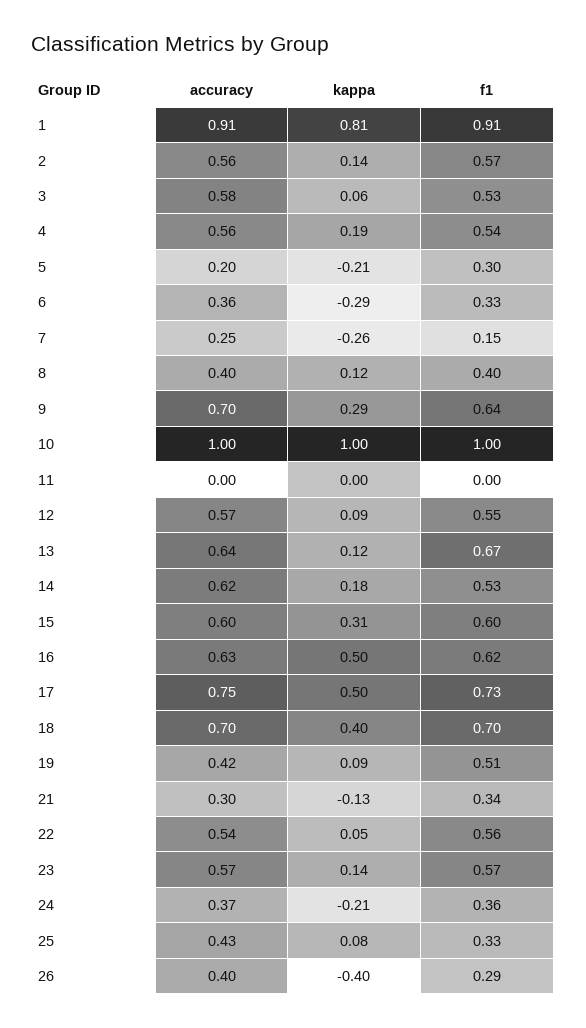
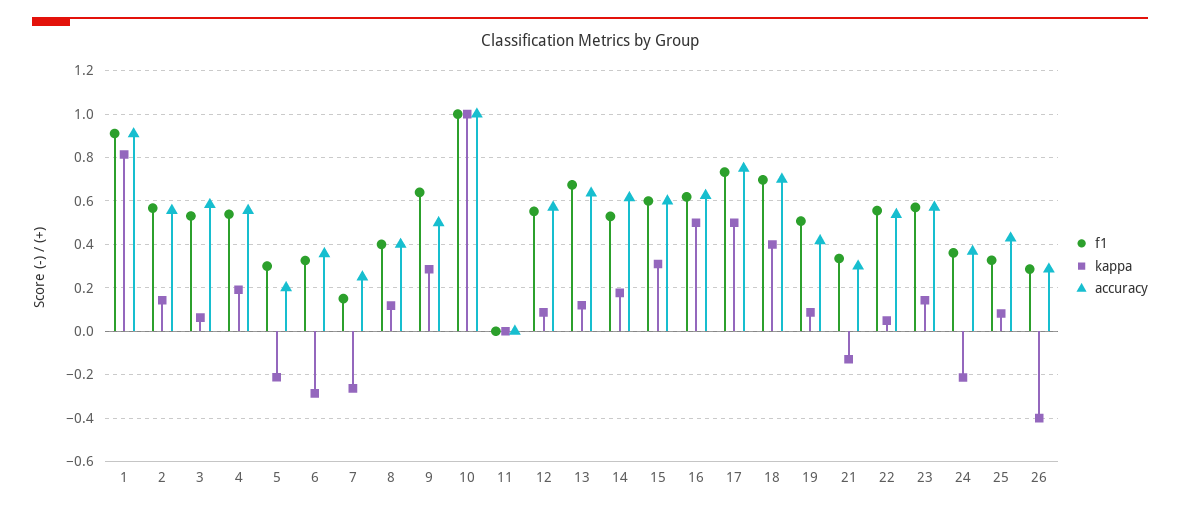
accuracy, 9: 0.7 -> 0.5
accuracy, 26: 0.4 -> 0.3

